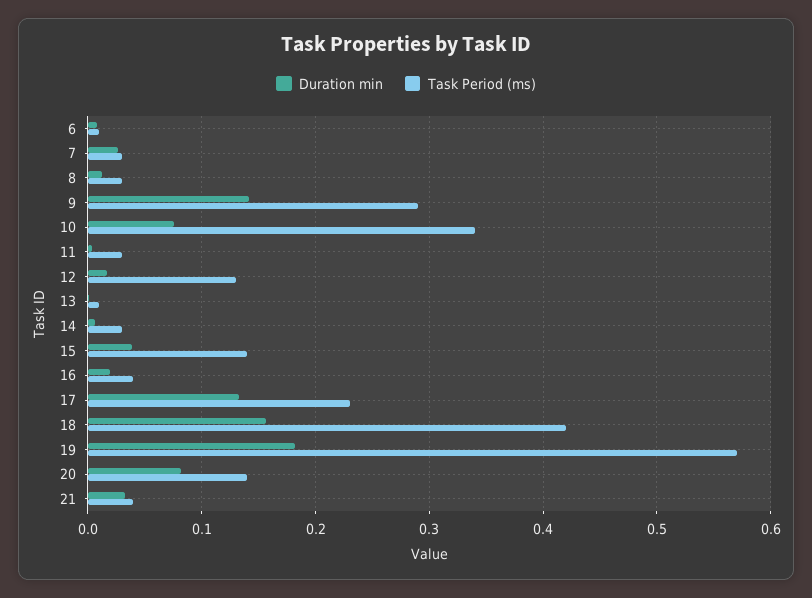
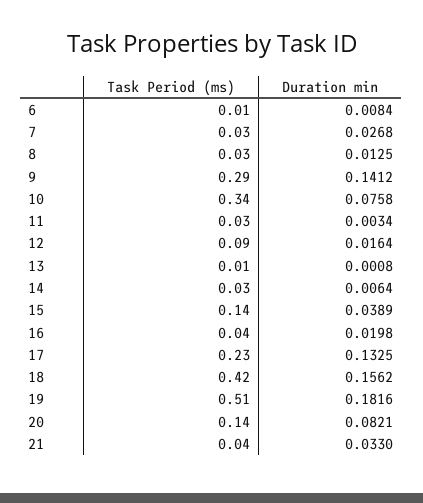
Task Period (ms), 12: 0.13 -> 0.09
Task Period (ms), 19: 0.57 -> 0.51

